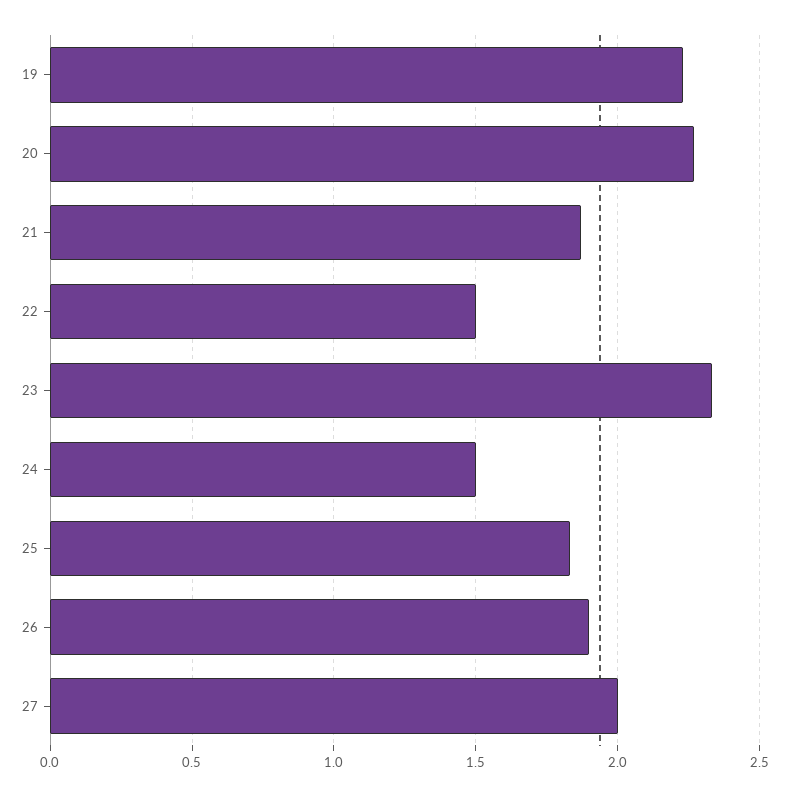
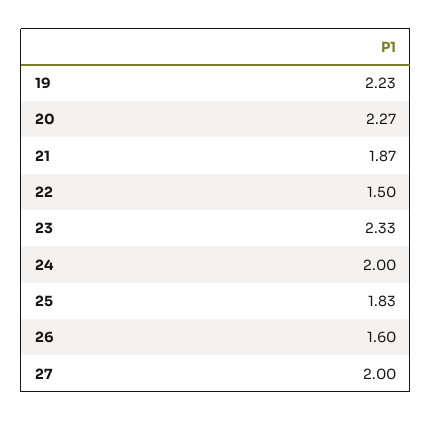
24: 1.5 -> 2
26: 1.9 -> 1.6

